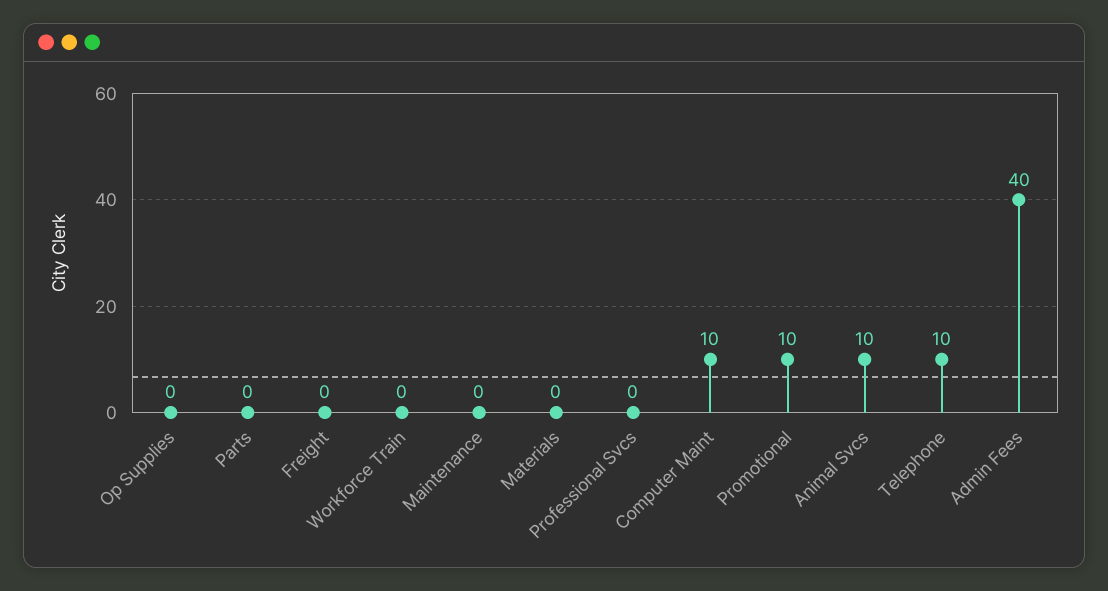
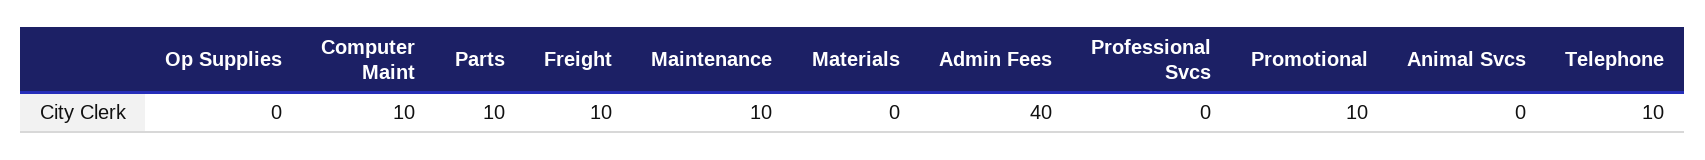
Parts: 0 -> 10
Freight: 0 -> 10
Workforce Train: 0 -> none
Maintenance: 0 -> 10
Animal Svcs: 10 -> 0

